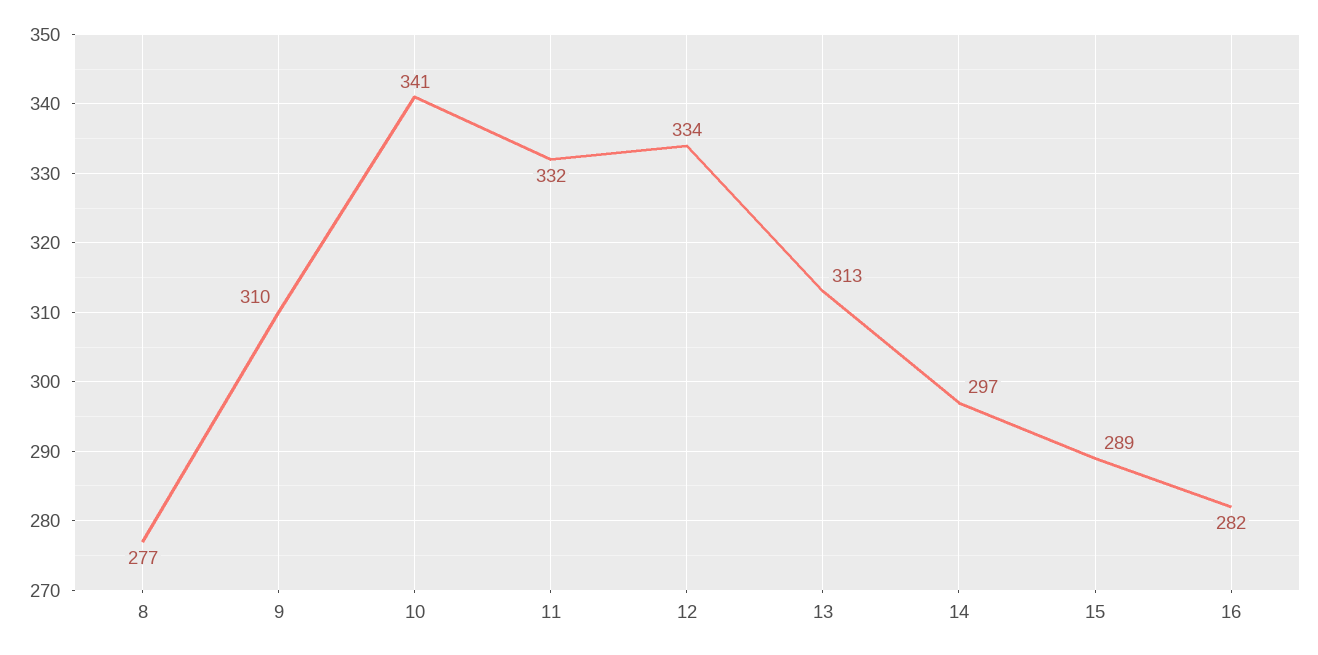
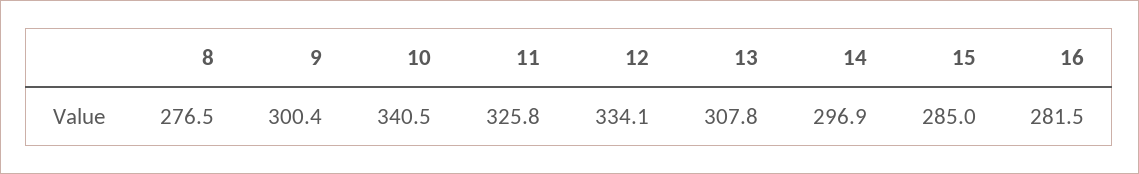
9: 310 -> 300.4
11: 332 -> 325.8
13: 313 -> 307.8
15: 289 -> 285

